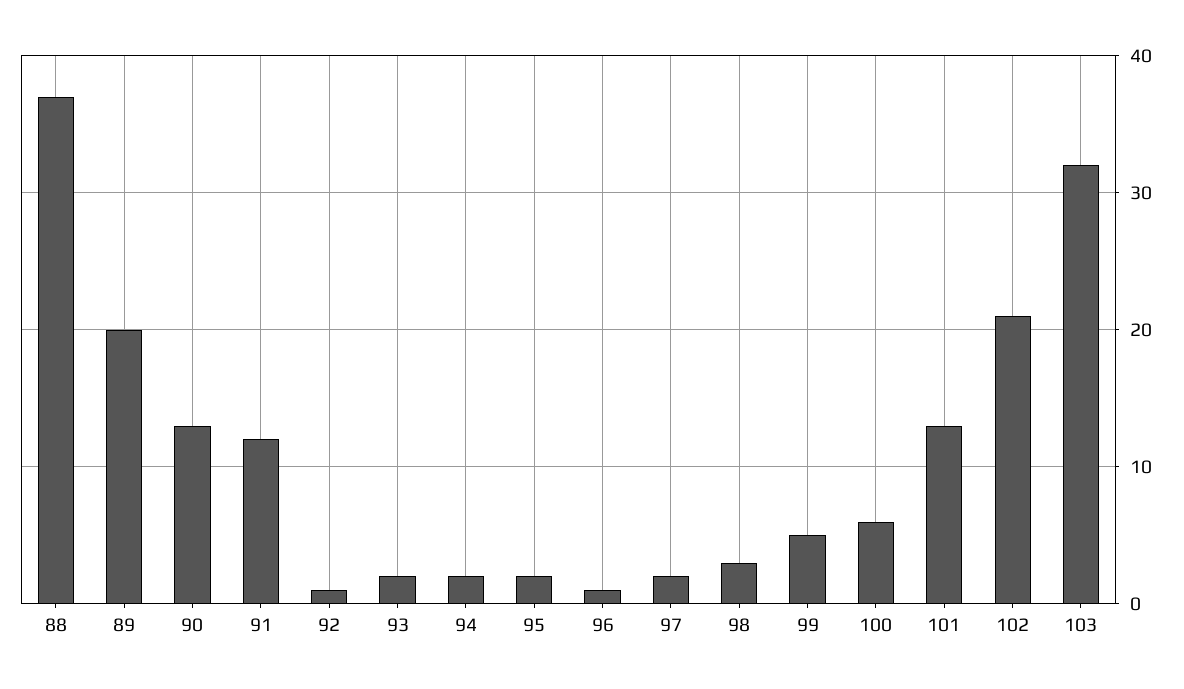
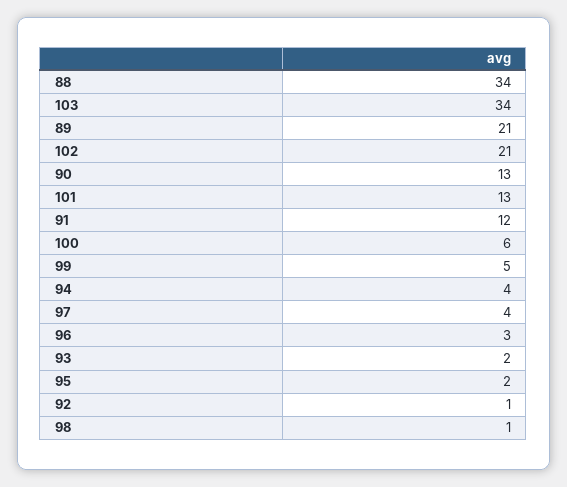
88: 37 -> 34
89: 20 -> 21
94: 2 -> 4
96: 1 -> 3
97: 2 -> 4
98: 3 -> 1
103: 32 -> 34

